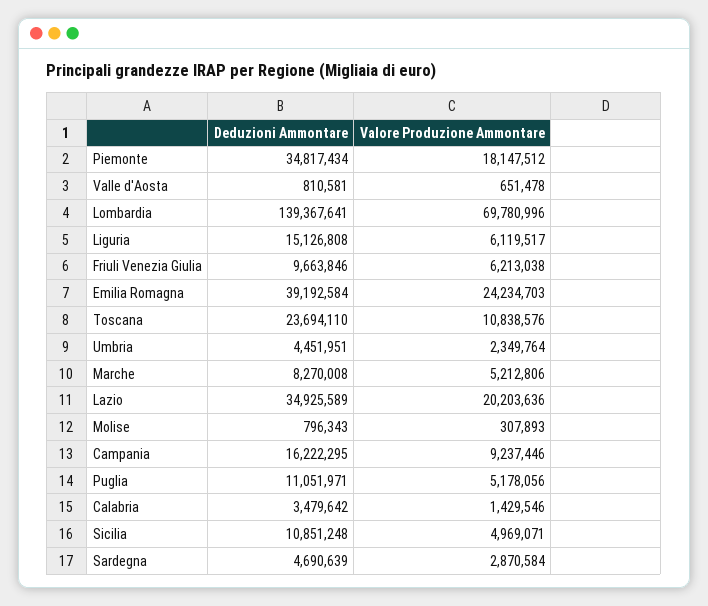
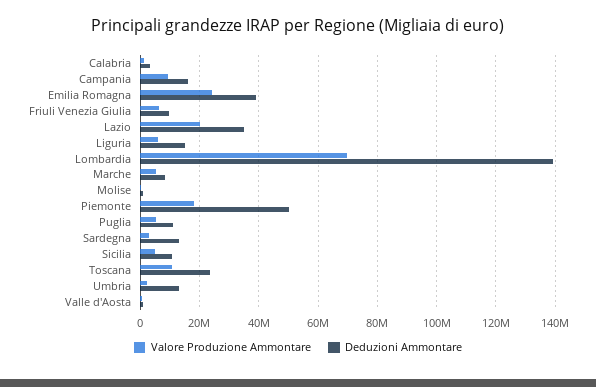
Deduzioni Ammontare, Piemonte: 34817434 -> 50000000
Deduzioni Ammontare, Umbria: 4451951 -> 12500000
Deduzioni Ammontare, Sardegna: 4690639 -> 12500000

